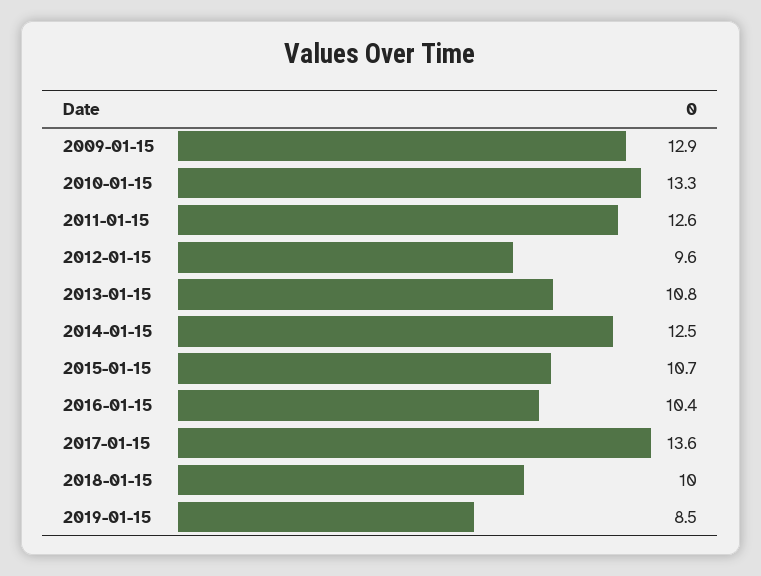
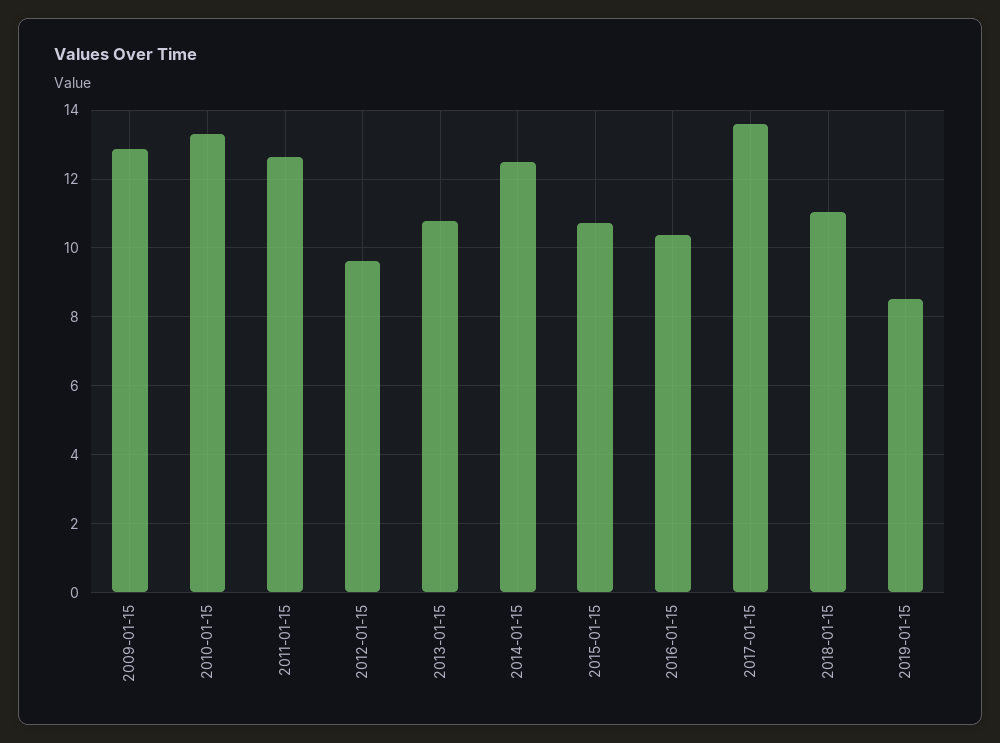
2018-01-15: 10 -> 11

